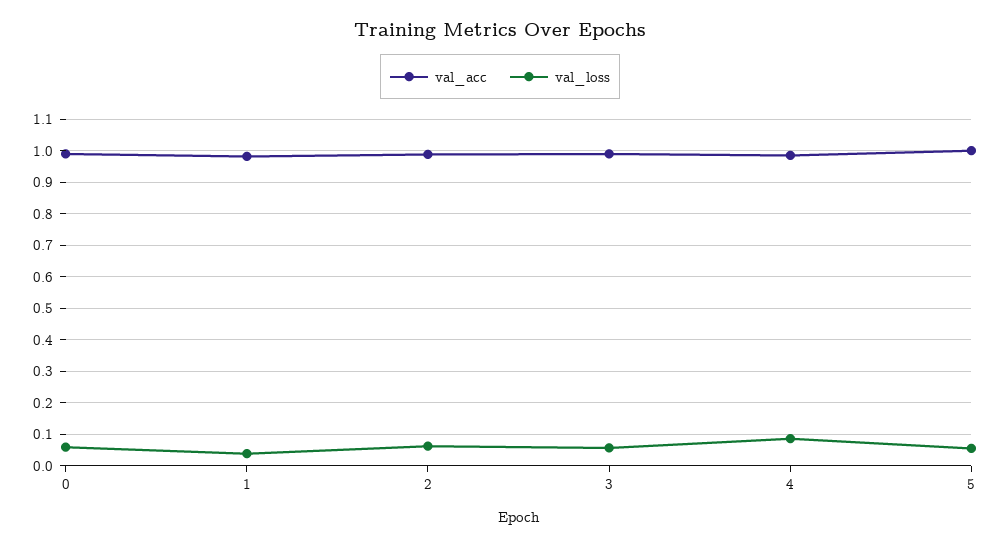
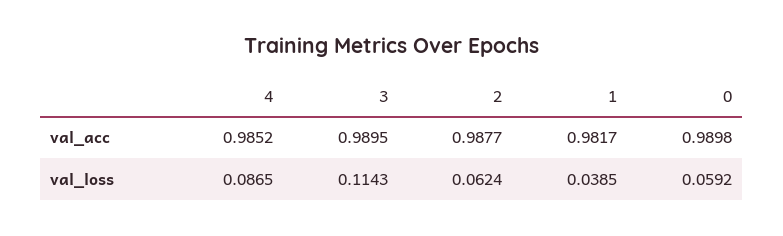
val_loss, 3: 0.06 -> 0.1143
val_acc, 5: 1 -> none
val_loss, 5: 0.06 -> none

